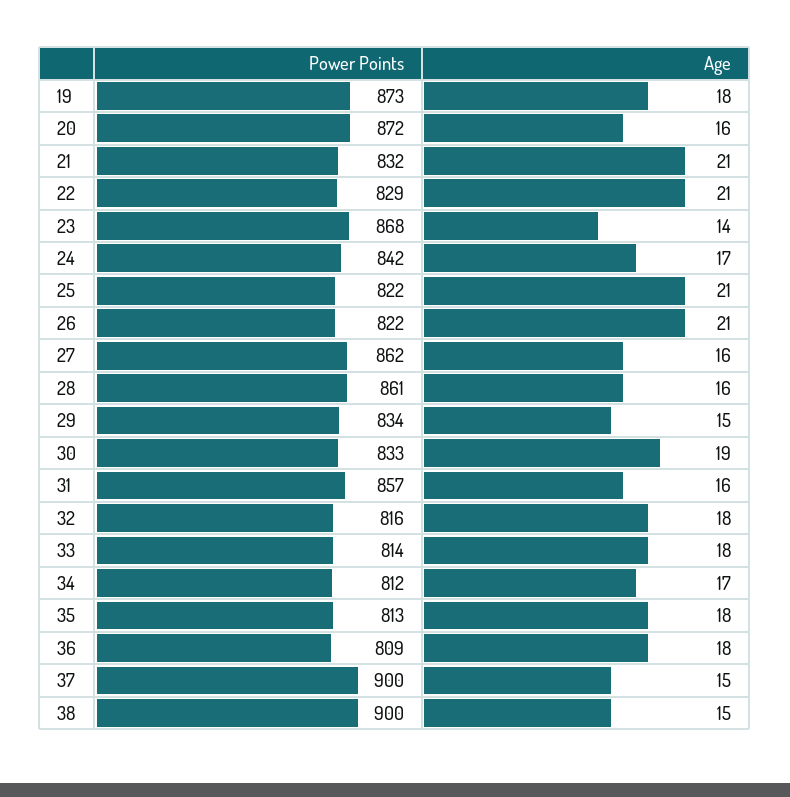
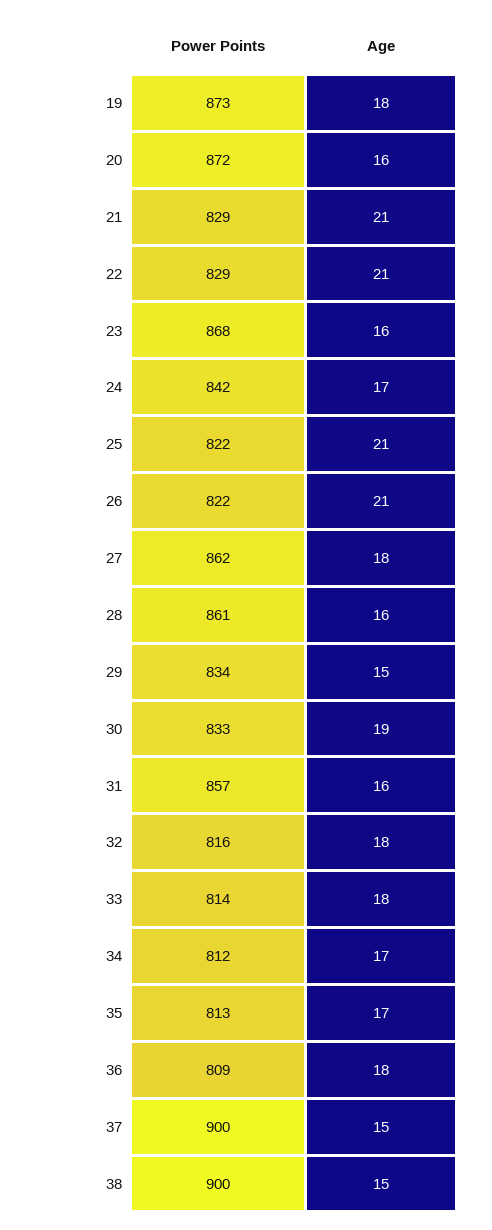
Power Points, 21: 832 -> 829
Age, 23: 14 -> 16
Age, 27: 16 -> 18
Age, 35: 18 -> 17

